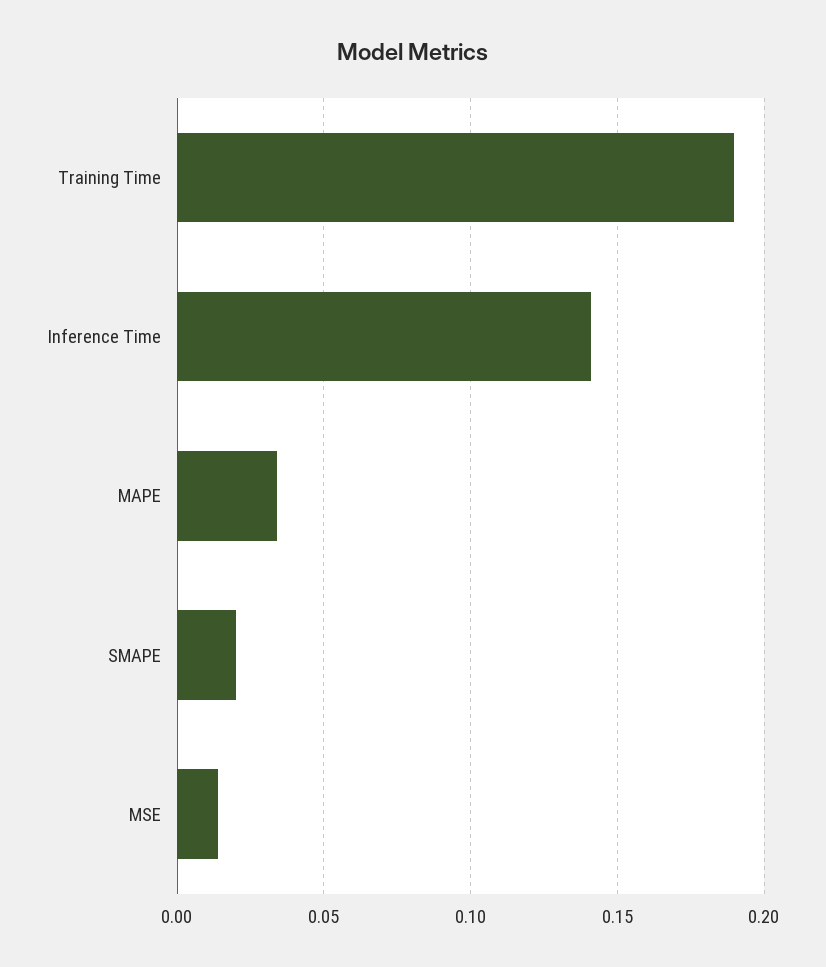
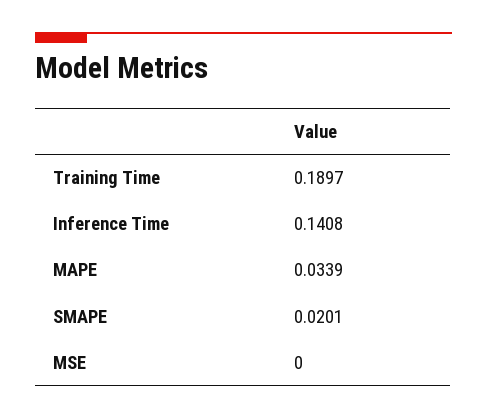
MSE: 0.015 -> 0

